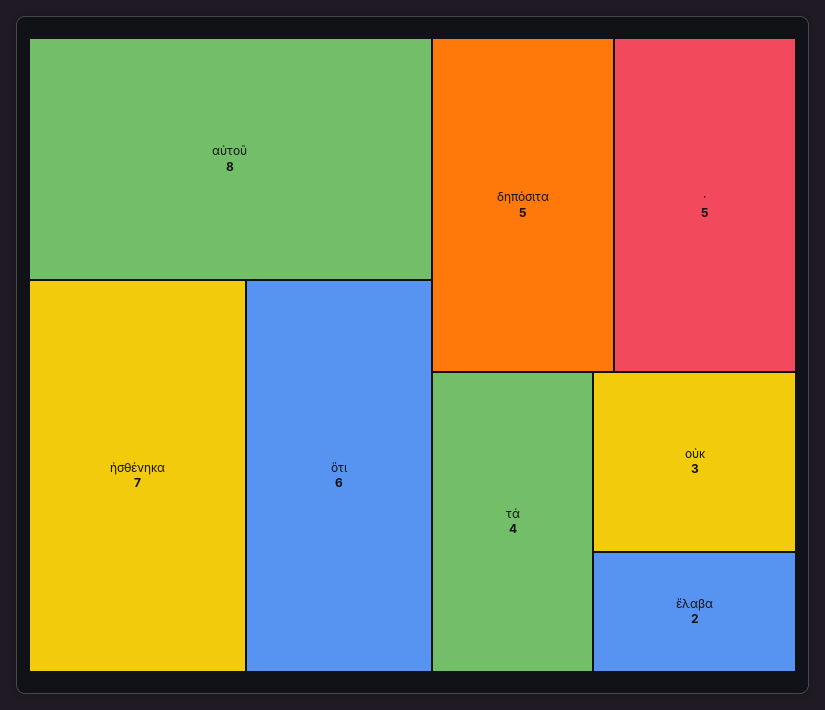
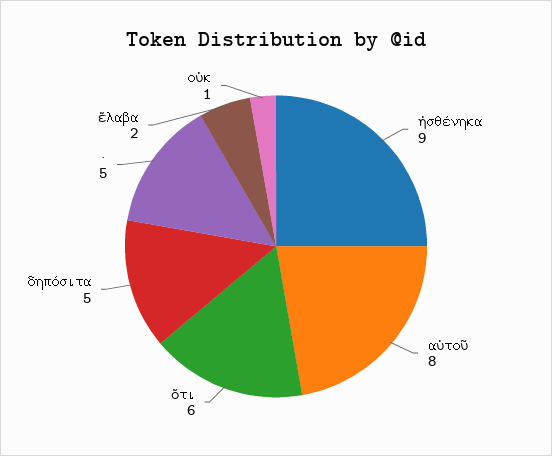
ἠσθένηκα: 7 -> 9
τά: 4 -> none
οὐκ: 3 -> 1

